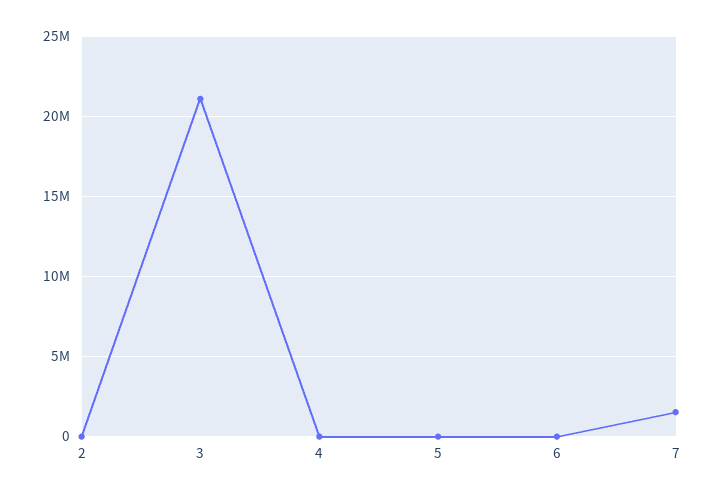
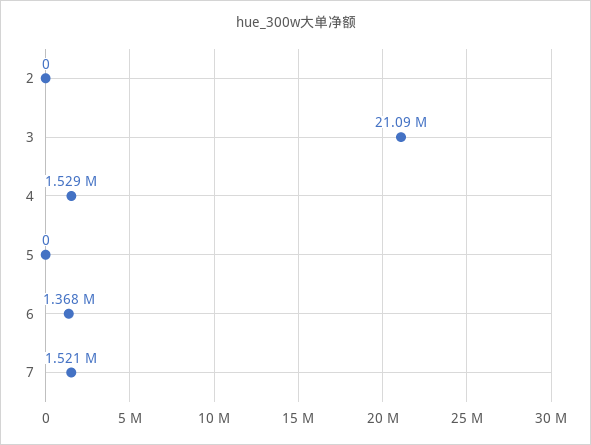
4: 0 -> 1529000
6: 0 -> 1368000

